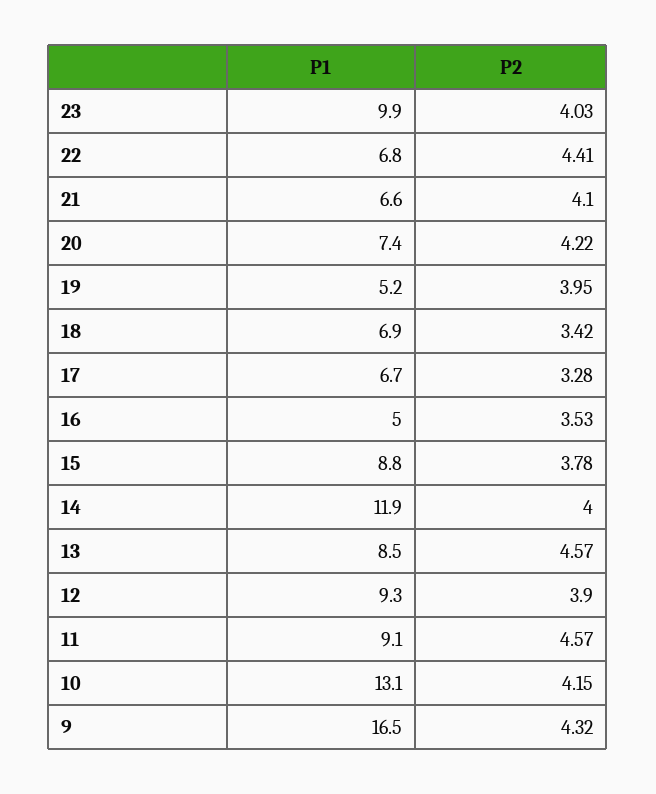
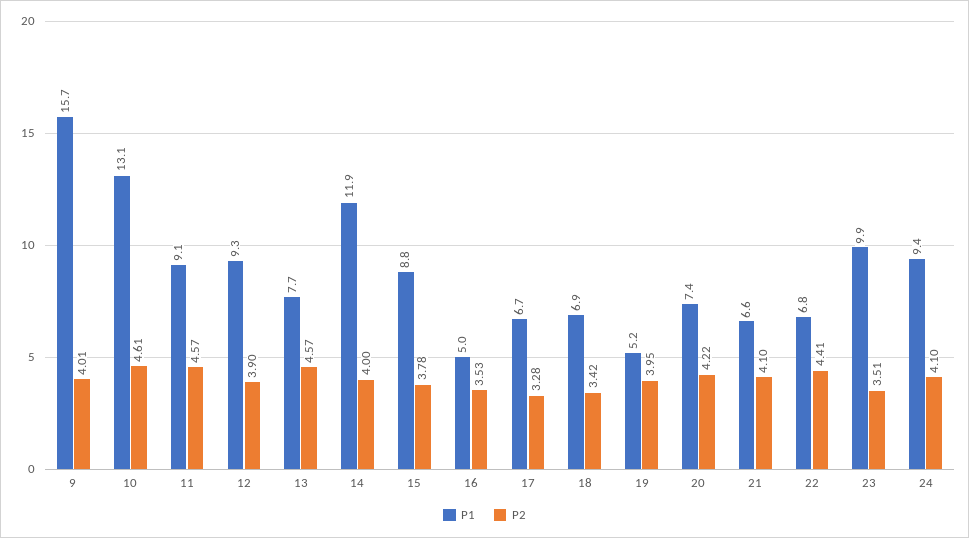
P2, 23: 4.03 -> 3.51
P1, 13: 8.5 -> 7.7
P2, 10: 4.15 -> 4.61
P1, 9: 16.5 -> 15.7
P2, 9: 4.32 -> 4.01
P1, 24: none -> 9.4
P2, 24: none -> 4.1

